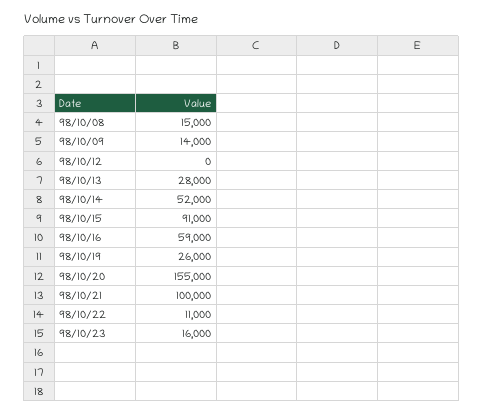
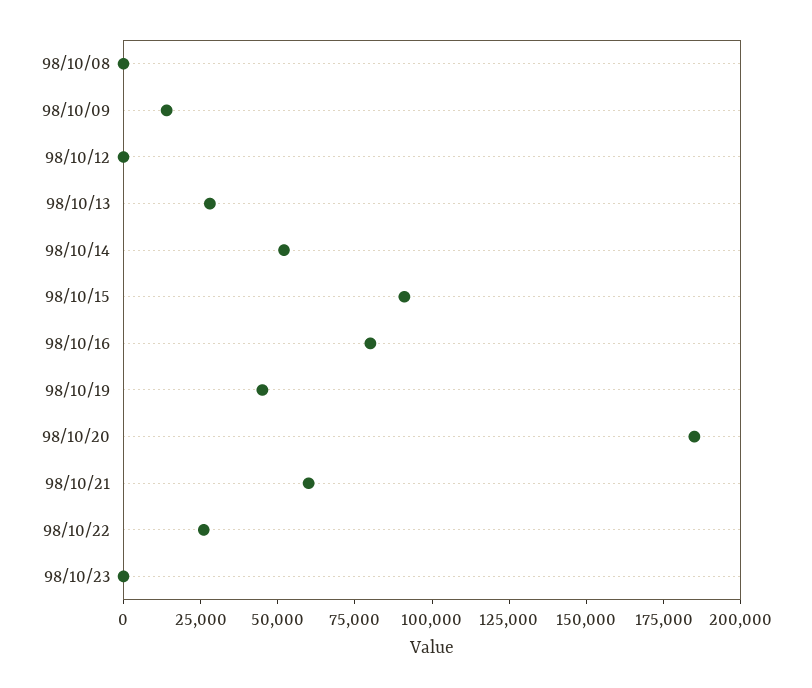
98/10/08: 15000 -> 0
98/10/16: 59000 -> 80000
98/10/19: 26000 -> 45000
98/10/20: 155000 -> 185000
98/10/21: 100000 -> 60000
98/10/22: 11000 -> 25000
98/10/23: 16000 -> 0

